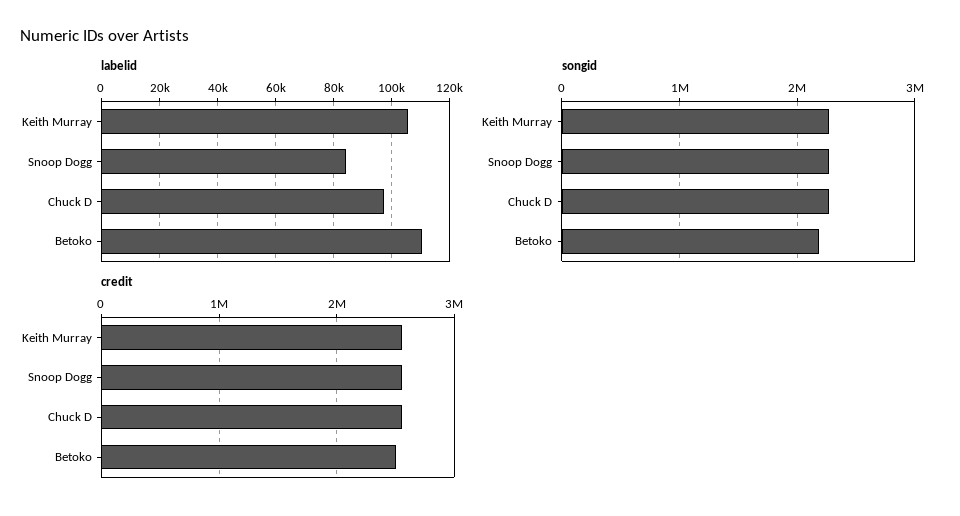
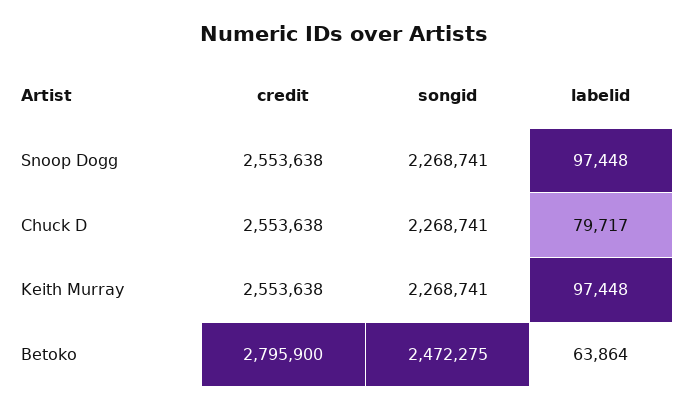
labelid, Keith Murray: 105000 -> 97448
labelid, Snoop Dogg: 85000 -> 97448
labelid, Chuck D: 97500 -> 79717
labelid, Betoko: 110000 -> 63864
songid, Betoko: 2200000 -> 2472275
credit, Betoko: 2500000 -> 2795900

